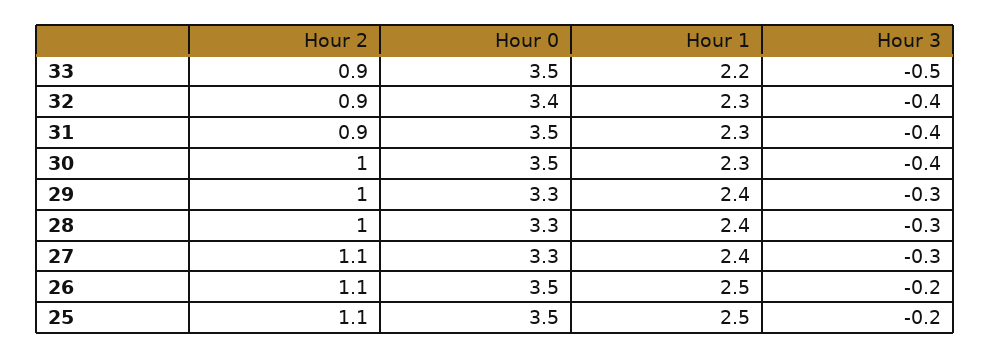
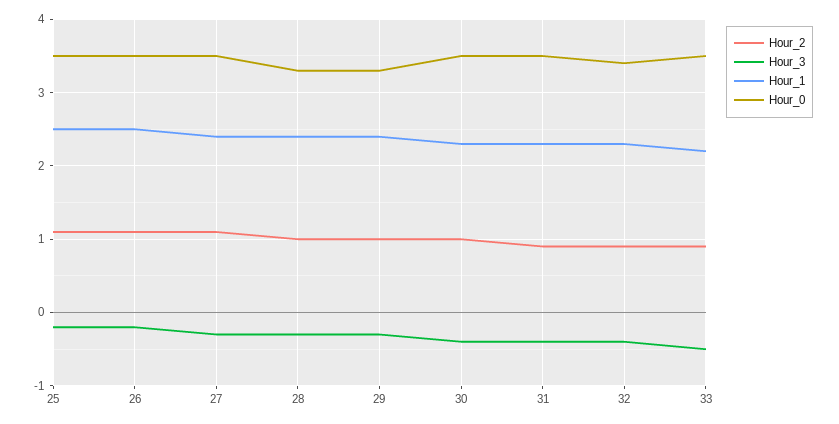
Hour 0, 27: 3.3 -> 3.5

